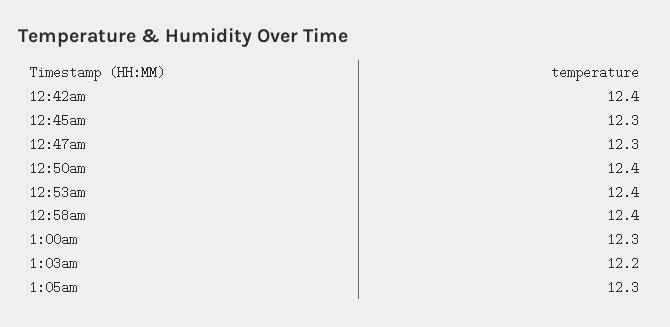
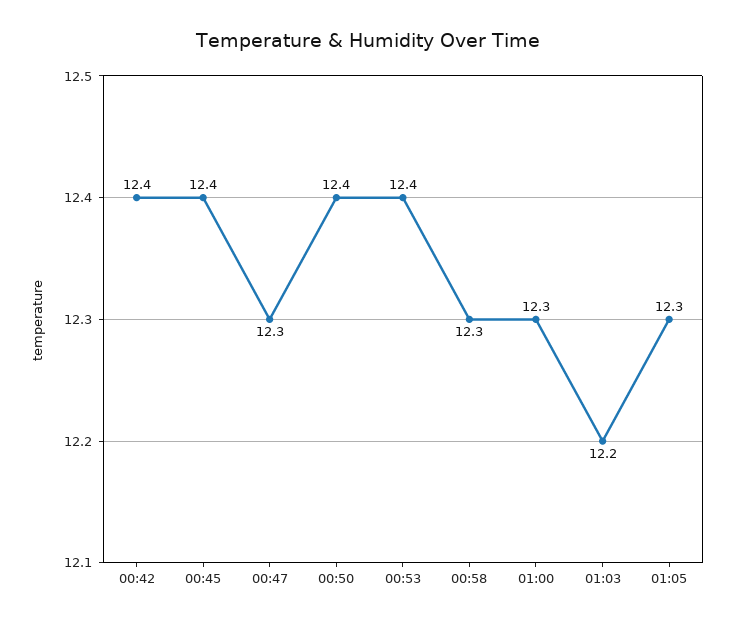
12:45am: 12.3 -> 12.4
12:58am: 12.4 -> 12.3

